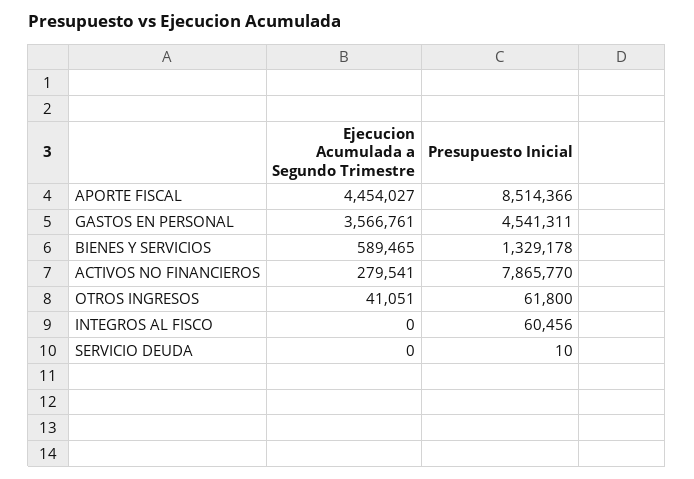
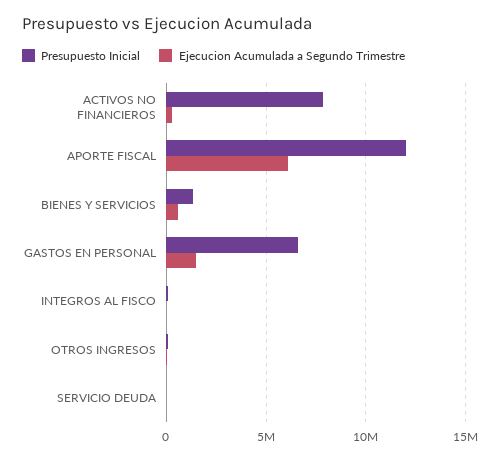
Ejecucion Acumulada a Segundo Trimestre, APORTE FISCAL: 4454027 -> 6000000
Presupuesto Inicial, APORTE FISCAL: 8514366 -> 12000000
Ejecucion Acumulada a Segundo Trimestre, GASTOS EN PERSONAL: 3566761 -> 1500000
Presupuesto Inicial, GASTOS EN PERSONAL: 4541311 -> 6500000

